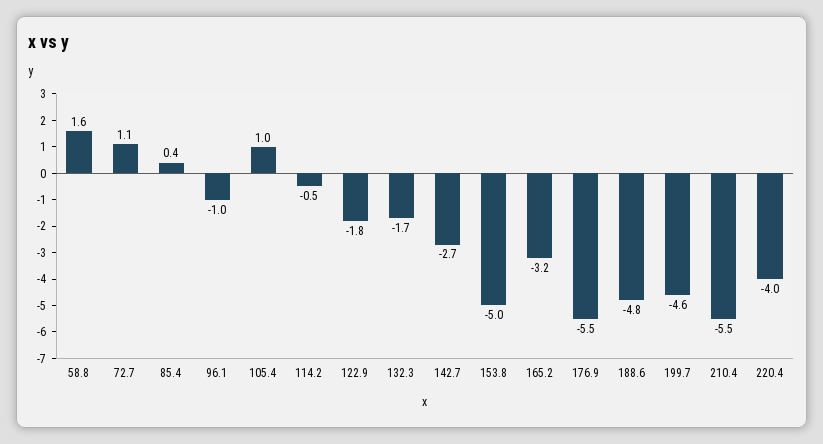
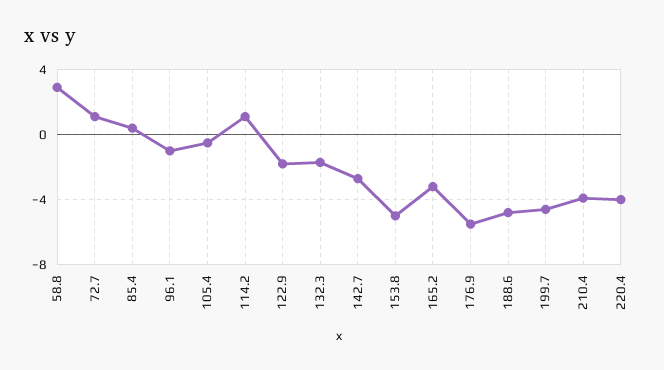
58.8: 1.6 -> 3
105.4: 1 -> -0.5
114.2: -0.5 -> 1
210.4: -5.5 -> -4

